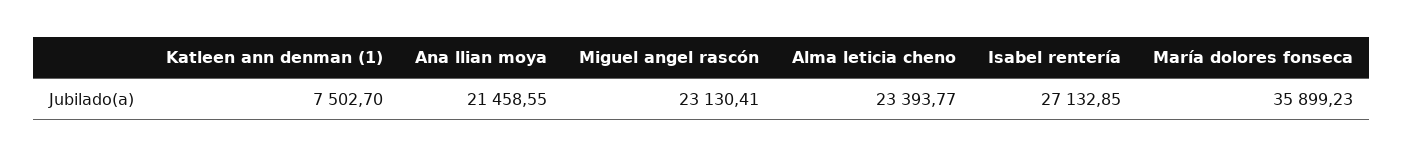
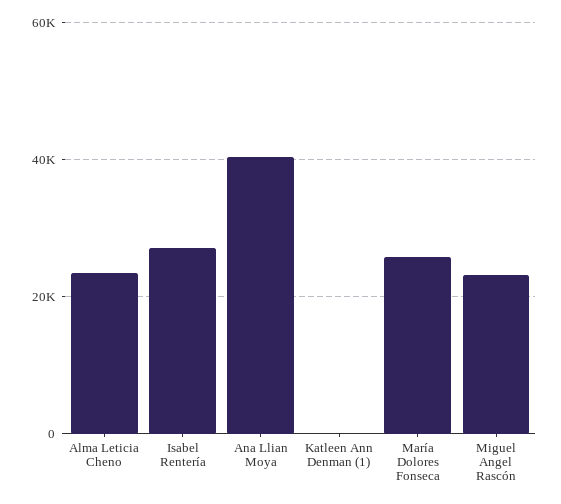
Katleen ann denman (1): 7502.7 -> 0
Ana llian moya: 21458.55 -> 40000
María dolores fonseca: 35899.23 -> 26000

